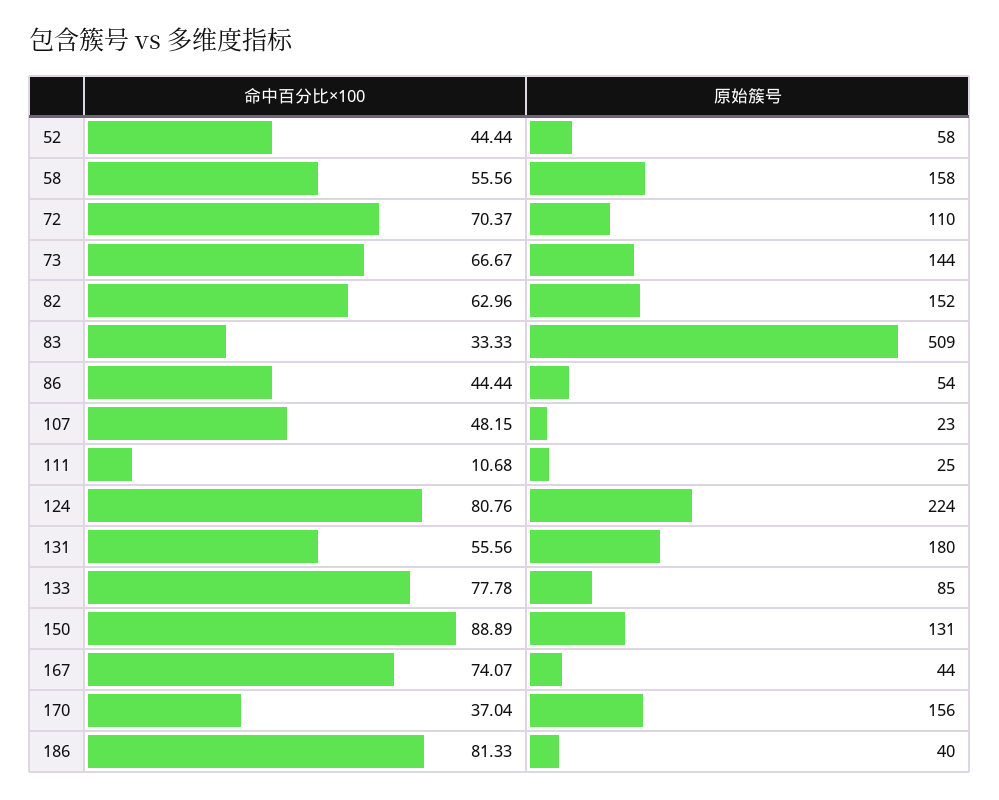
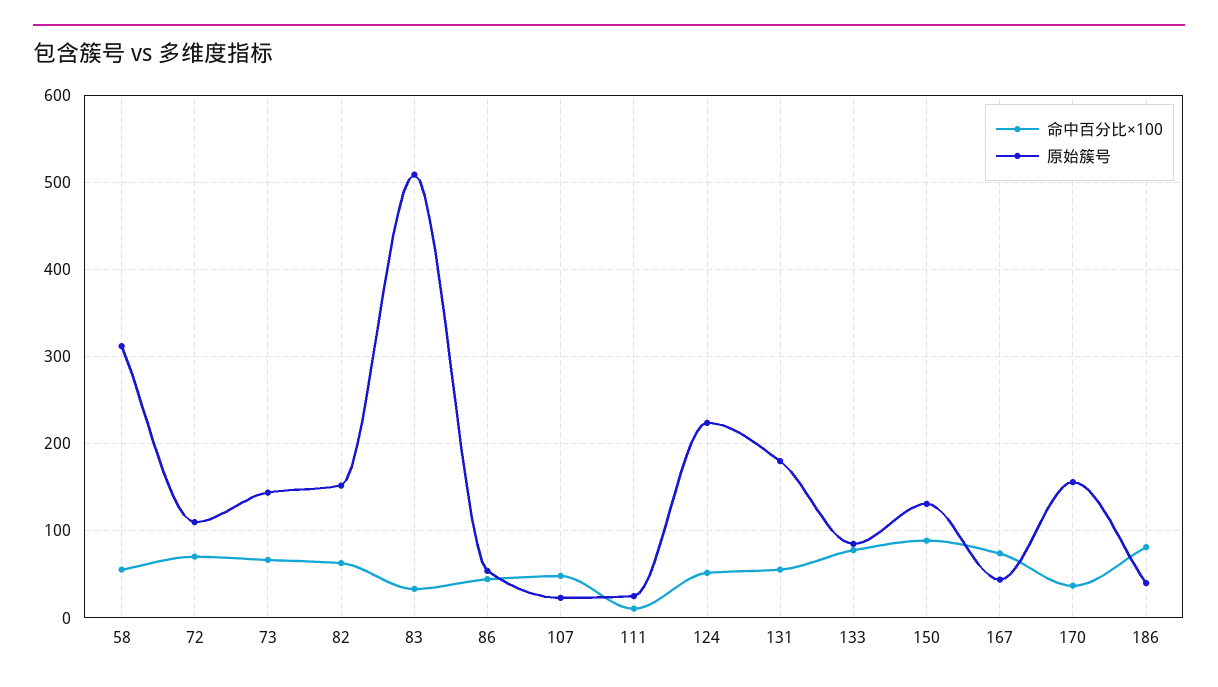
命中百分比×100, 52: 44.44 -> none
原始簇号, 52: 58 -> none
原始簇号, 58: 158 -> 310
命中百分比×100, 124: 80.76 -> 50

